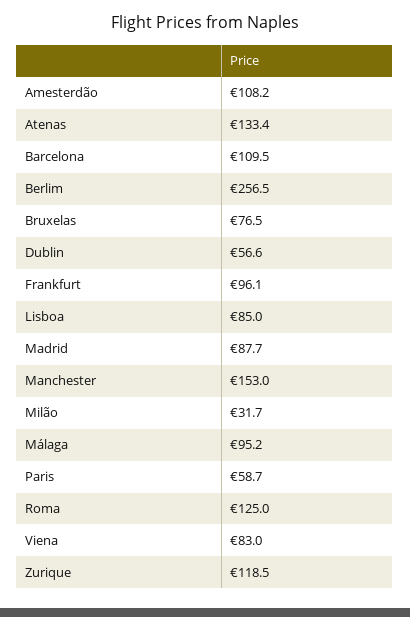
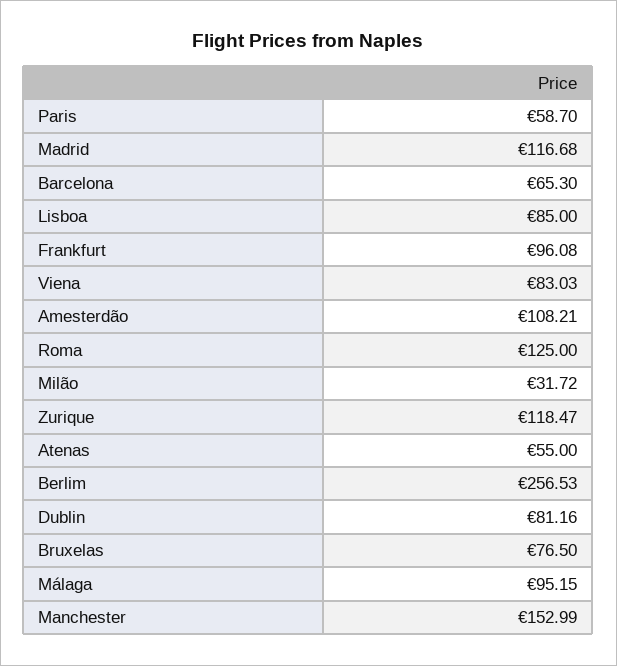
Atenas: 133.4 -> 55
Barcelona: 109.5 -> 65.3
Dublin: 56.6 -> 81.16
Madrid: 87.7 -> 116.68

